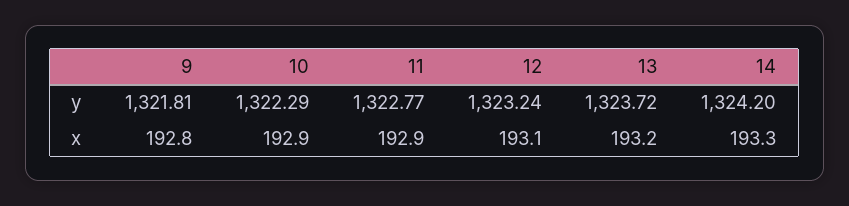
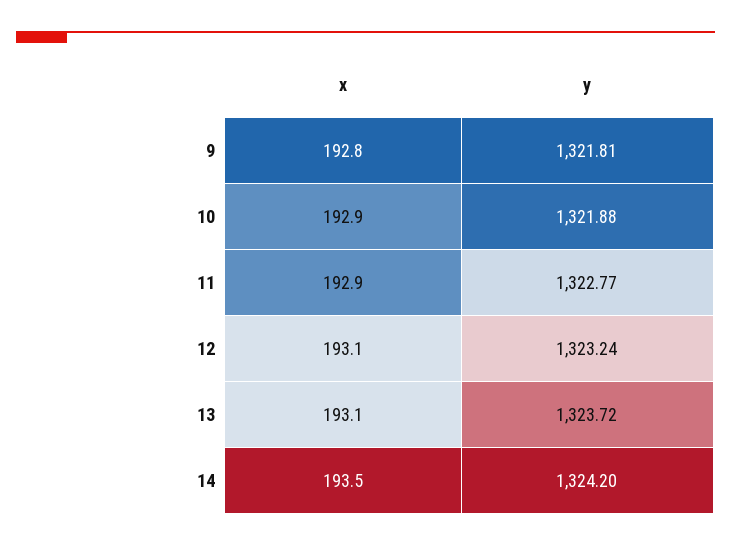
10, y: 1322.29 -> 1321.88
13, x: 193.2 -> 193.1
14, x: 193.3 -> 193.5

